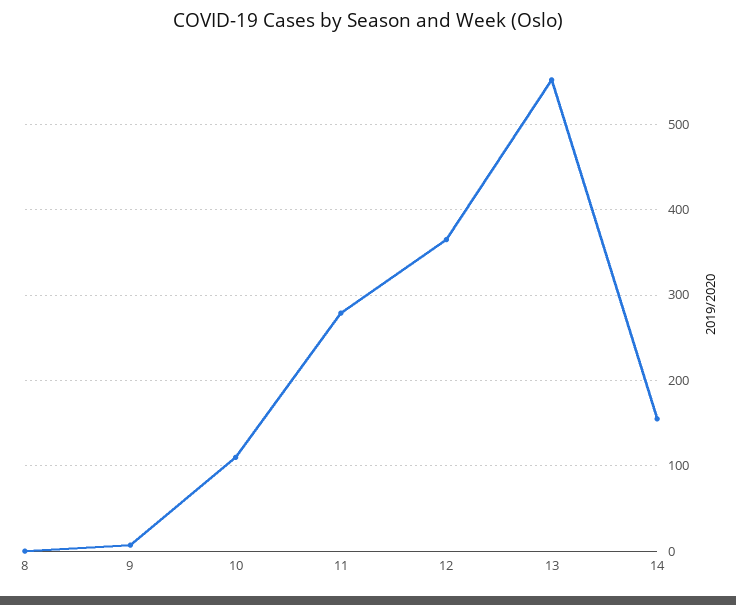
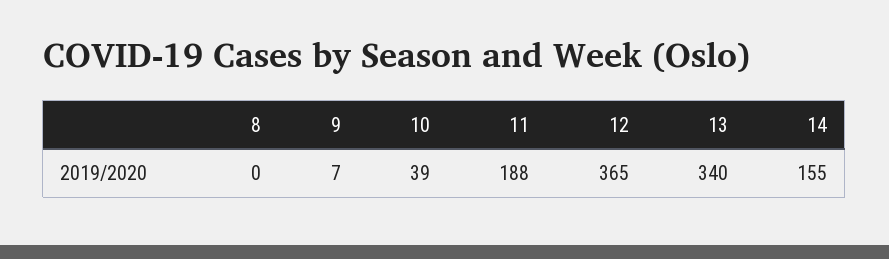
10: 110 -> 39
11: 280 -> 188
13: 550 -> 340

